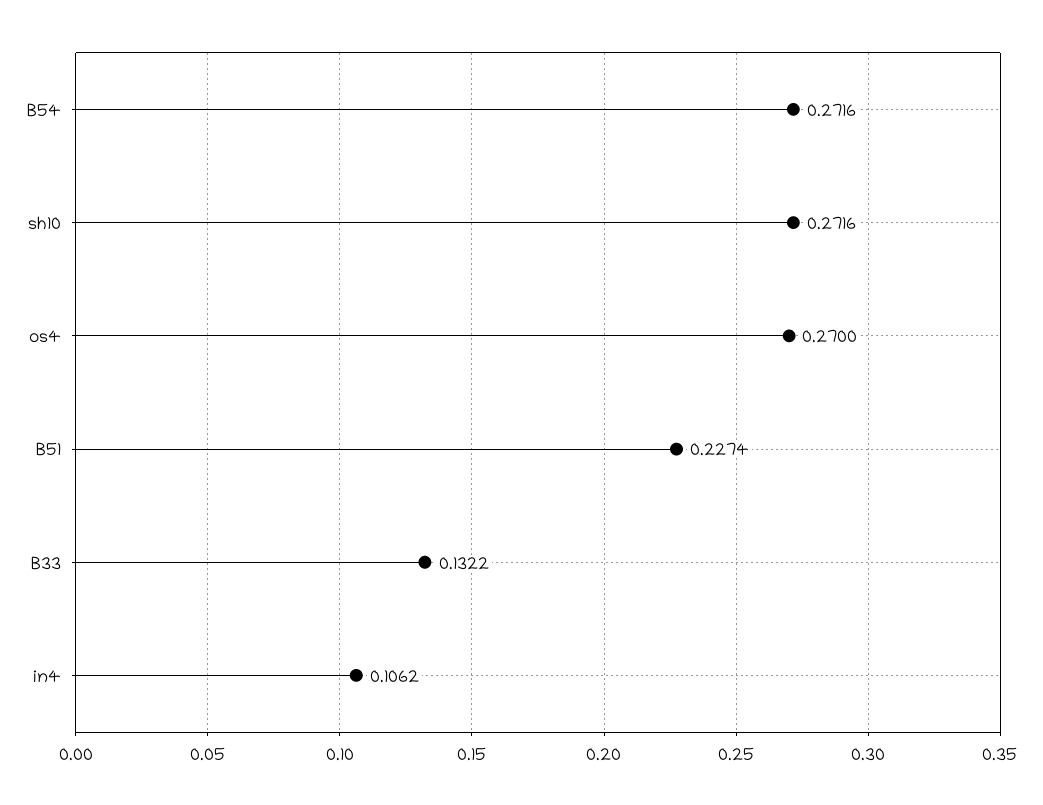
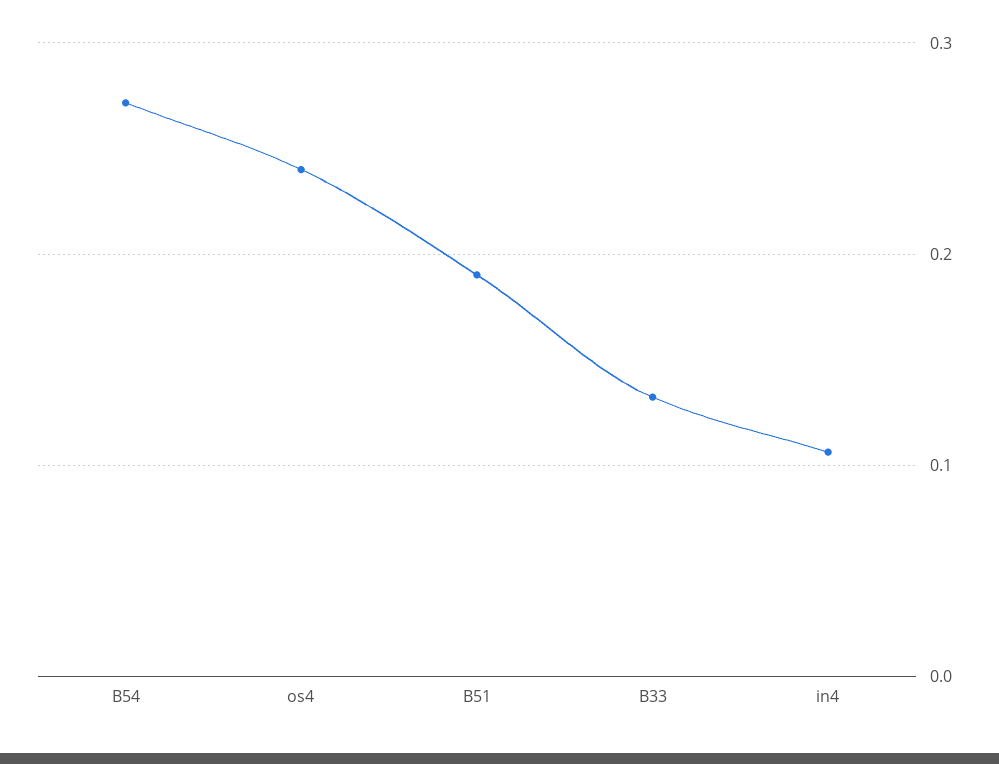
sh10: 0.2716 -> none
os4: 0.27 -> 0.24
B51: 0.2274 -> 0.19

